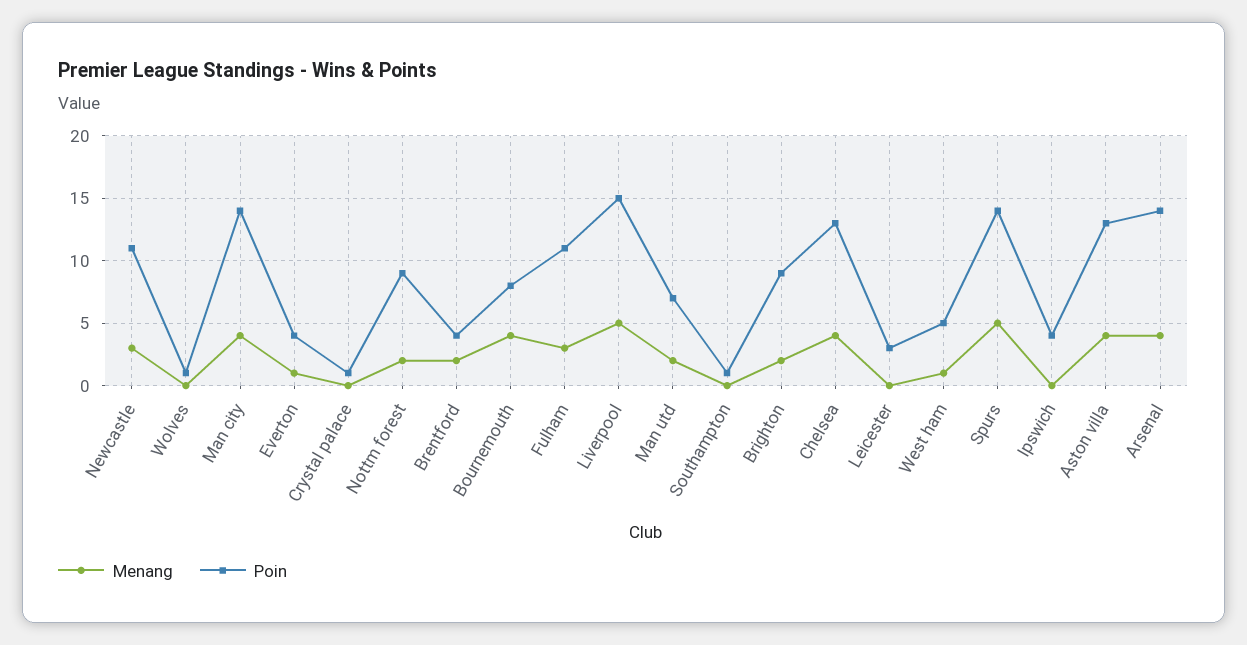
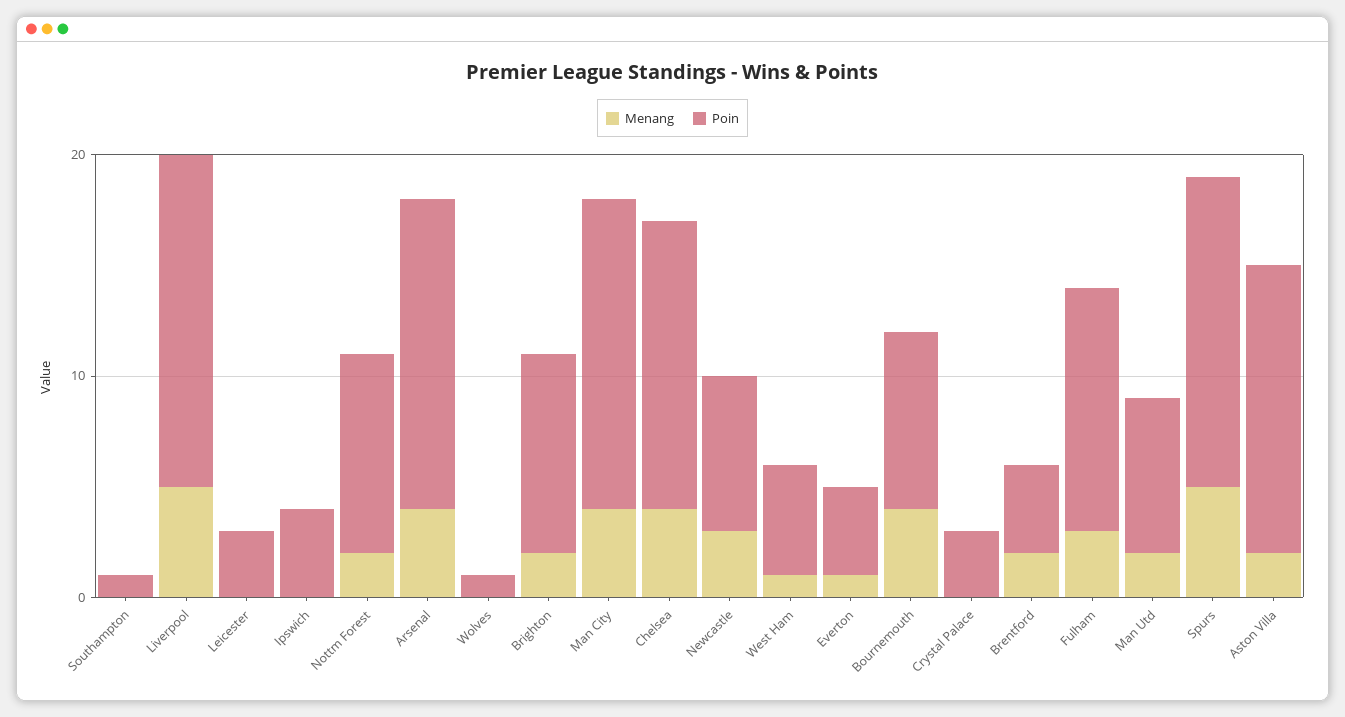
Poin, Newcastle: 11 -> 7
Poin, Crystal palace: 1 -> 3
Menang, Aston villa: 4 -> 2

